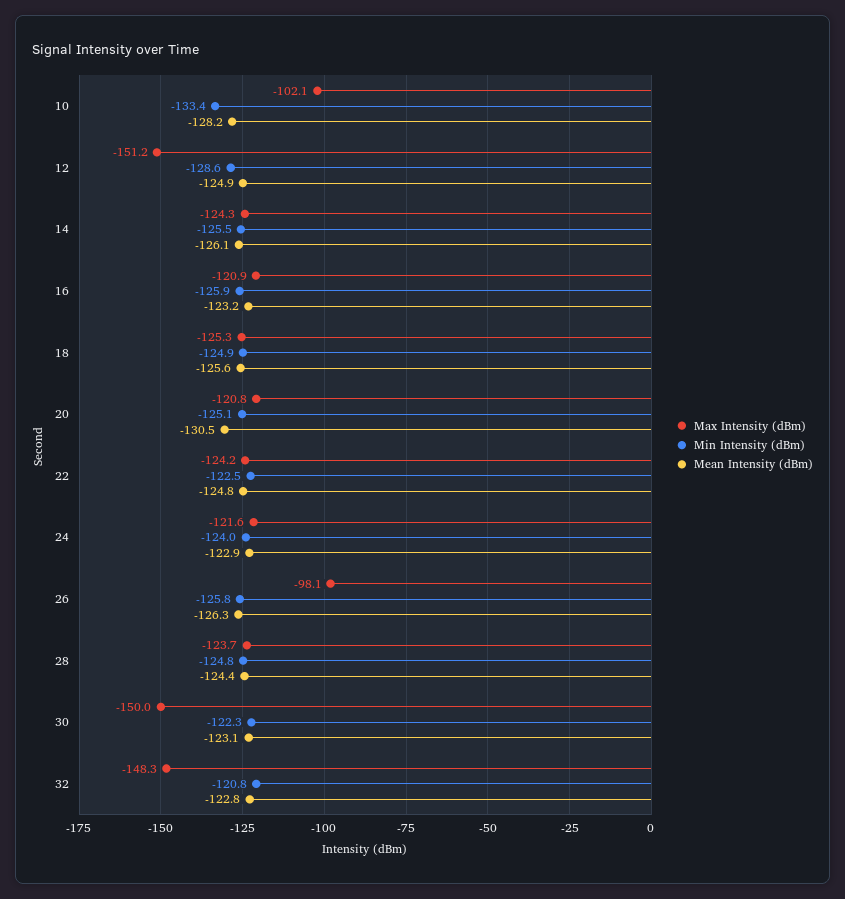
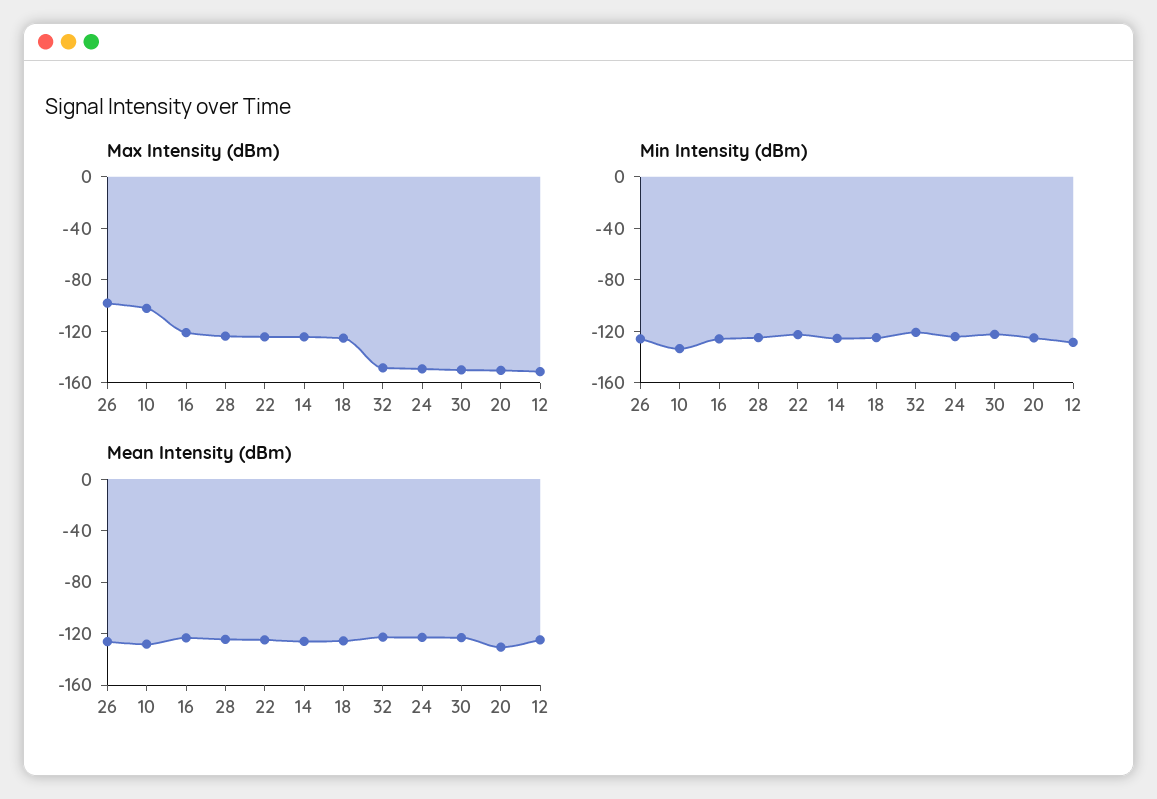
Max Intensity (dBm), 20: -120.8 -> -150
Max Intensity (dBm), 24: -121.6 -> -150

